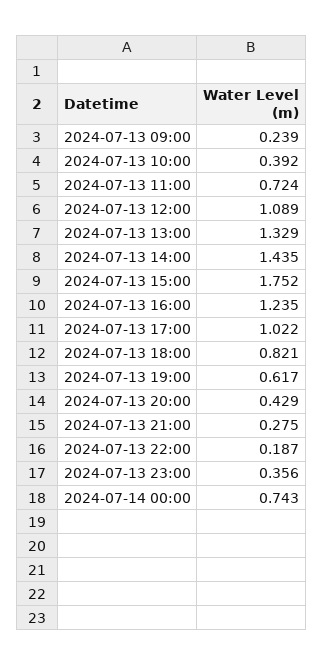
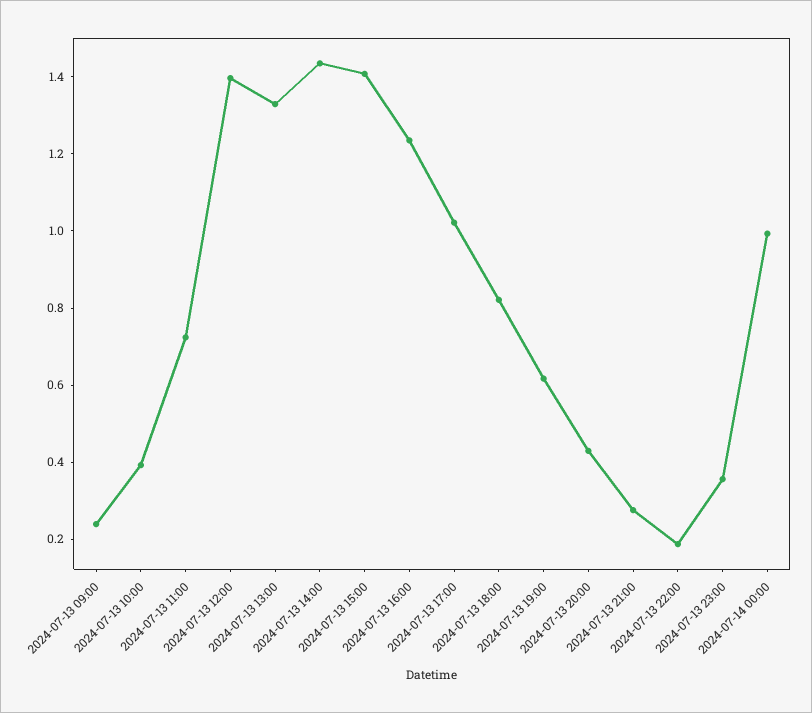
2024-07-13 12:00: 1.089 -> 1.4
2024-07-13 15:00: 1.752 -> 1.4
2024-07-14 00:00: 0.743 -> 1

